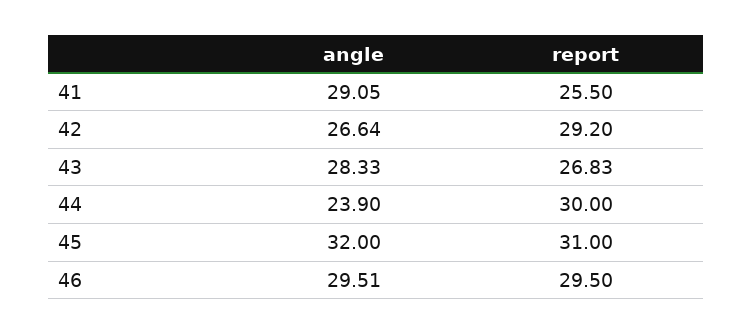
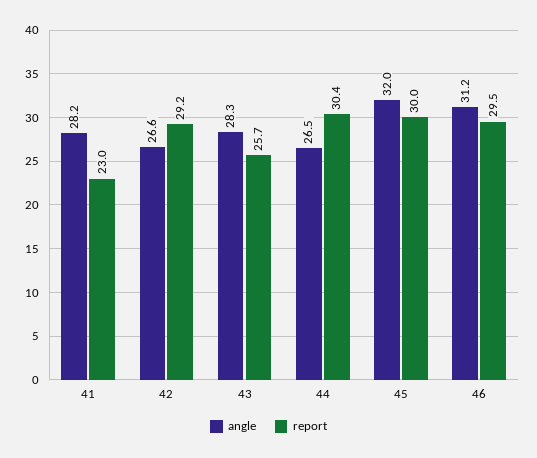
angle, 41: 29.05 -> 28.2
report, 41: 25.5 -> 23
report, 43: 26.83 -> 25.7
angle, 44: 23.9 -> 26.5
report, 44: 30 -> 30.4
report, 45: 31 -> 30
angle, 46: 29.51 -> 31.2

